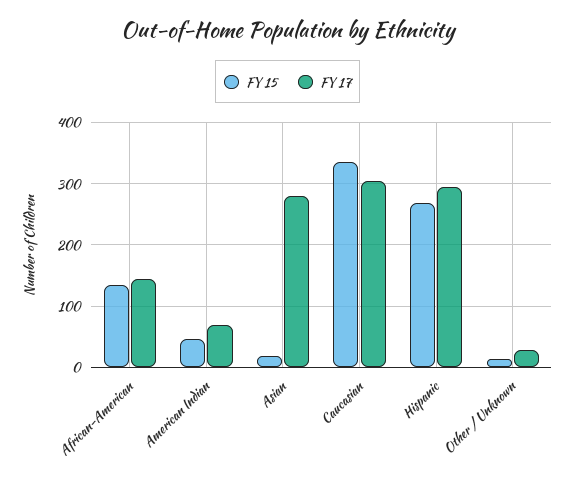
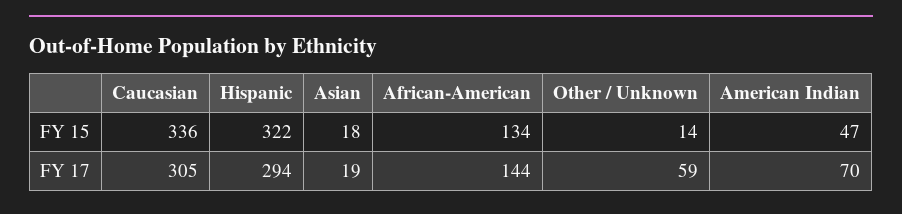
FY 17, Asian: 280 -> 19
FY 15, Hispanic: 270 -> 322
FY 17, Other / Unknown: 30 -> 59

